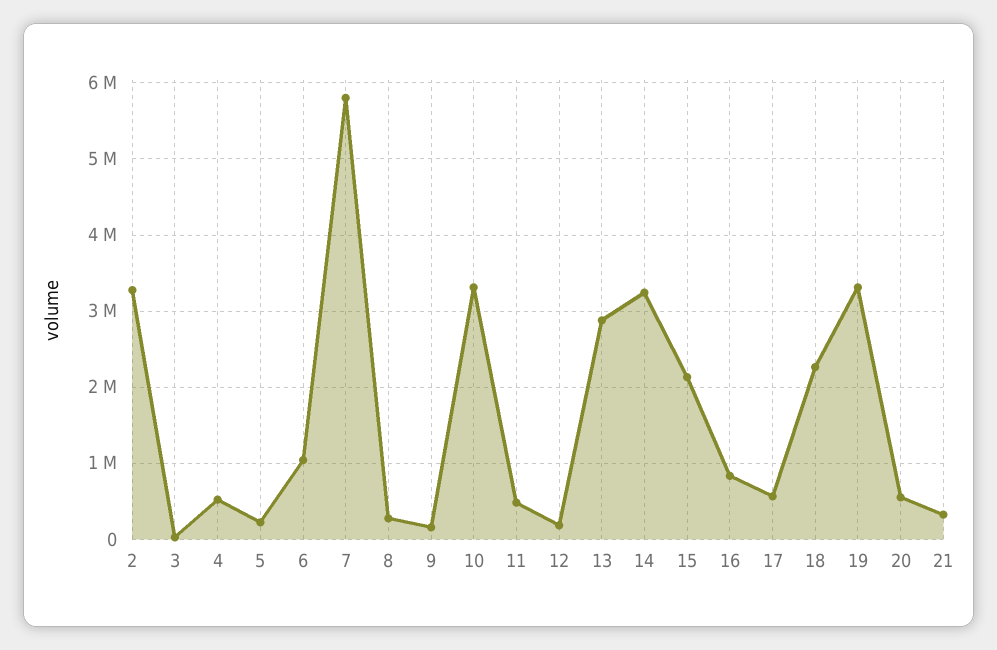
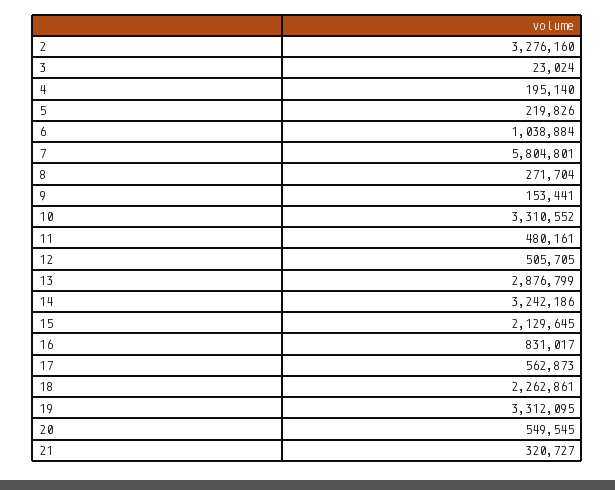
4: 500000 -> 195140
12: 200000 -> 505705

